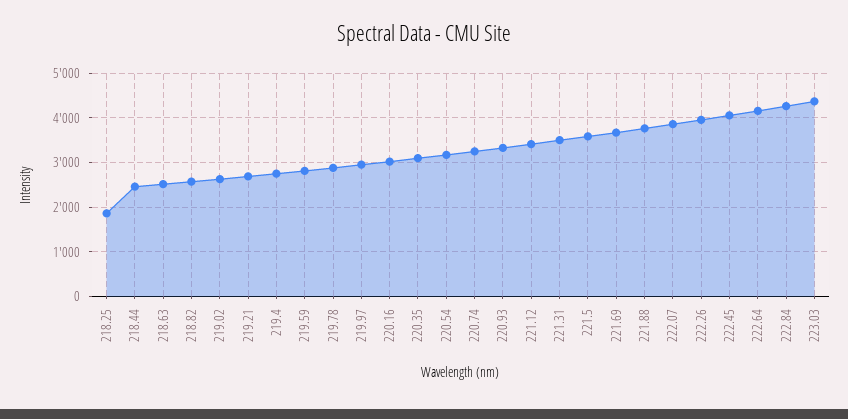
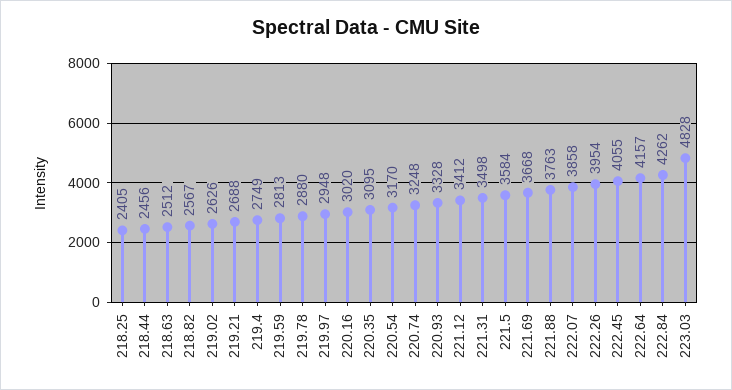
218.25: 1800 -> 2405
223.03: 4400 -> 4828

